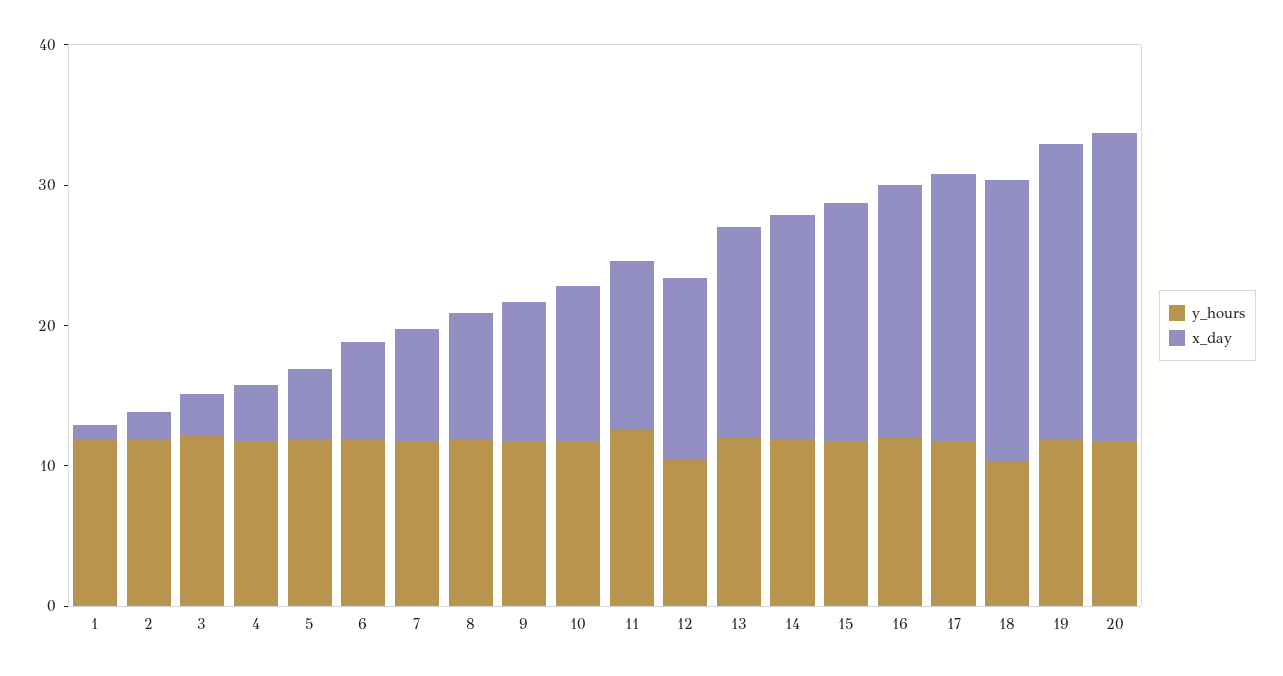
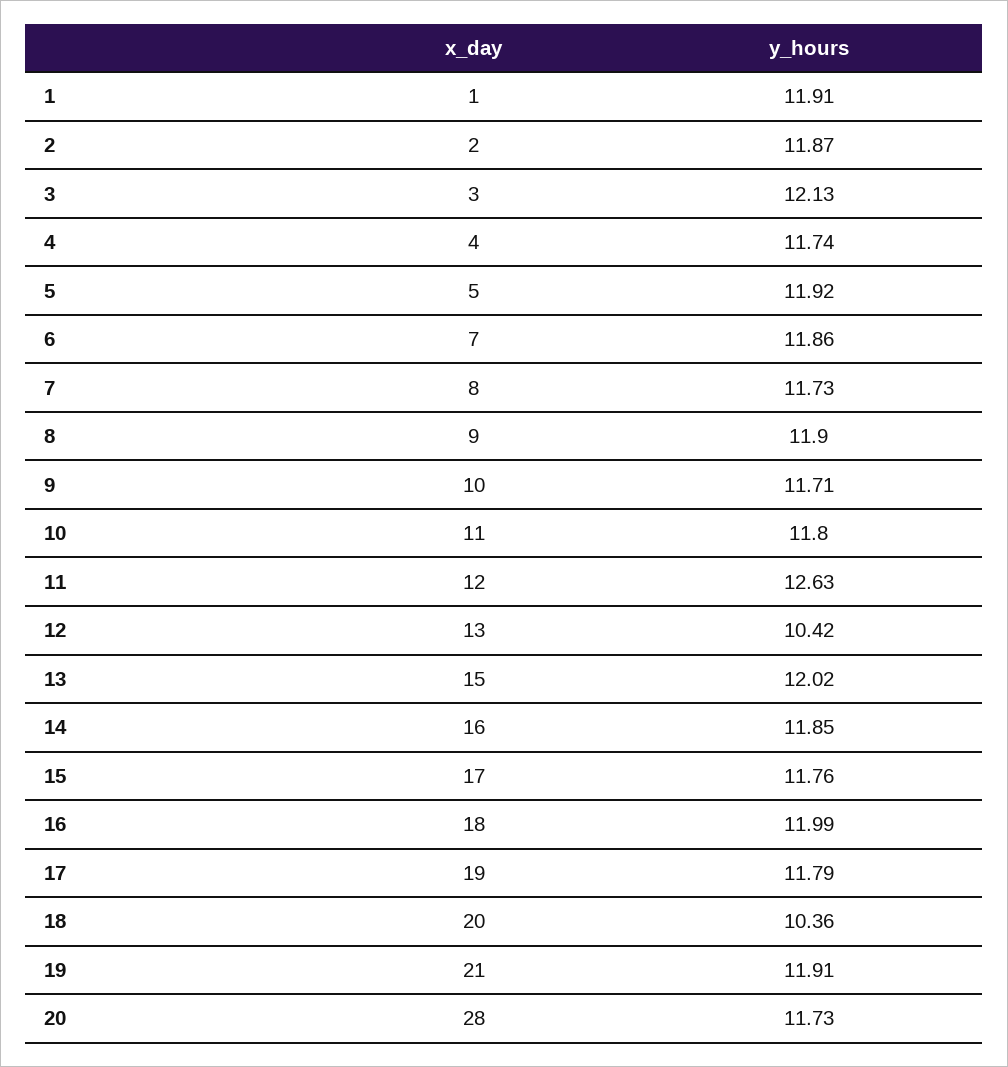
x_day, 20: 22 -> 28

